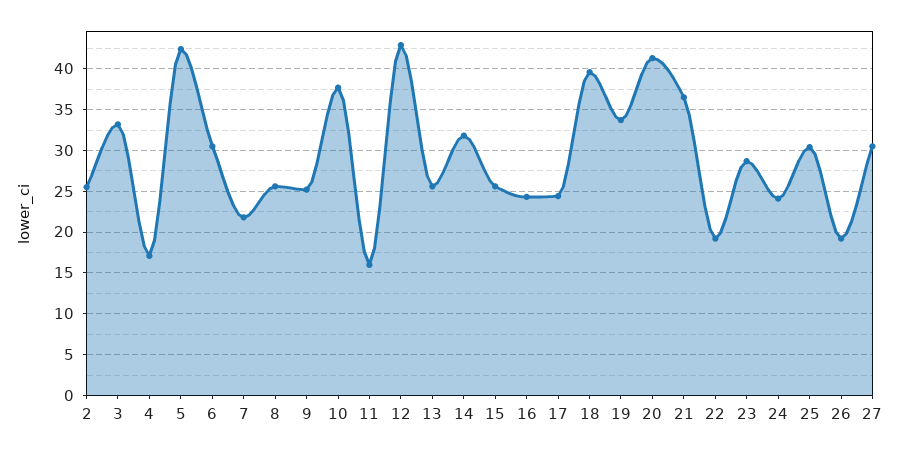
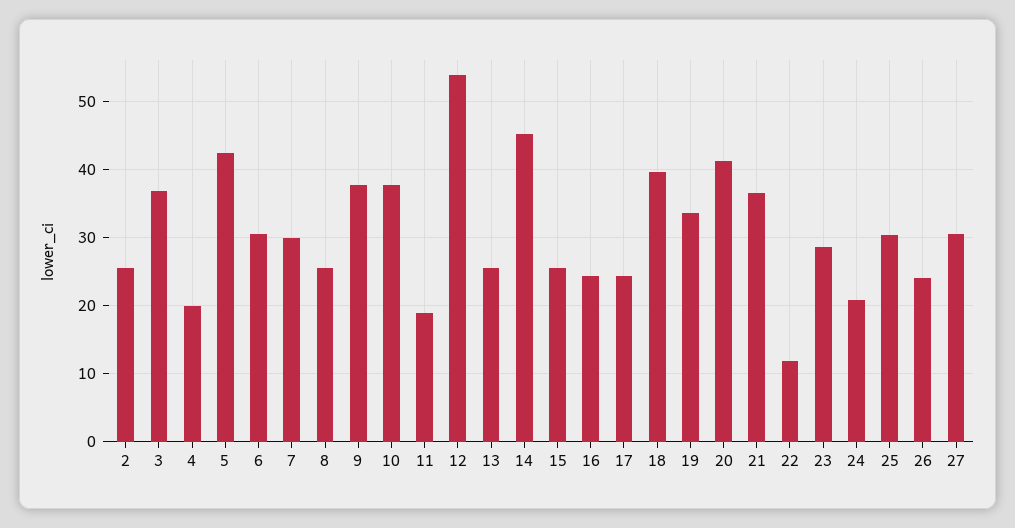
3: 33 -> 37
4: 17 -> 20
7: 22 -> 30
9: 25 -> 38
11: 16 -> 19
12: 43 -> 54
14: 32 -> 45
22: 19 -> 12
24: 24 -> 21
26: 19 -> 24

